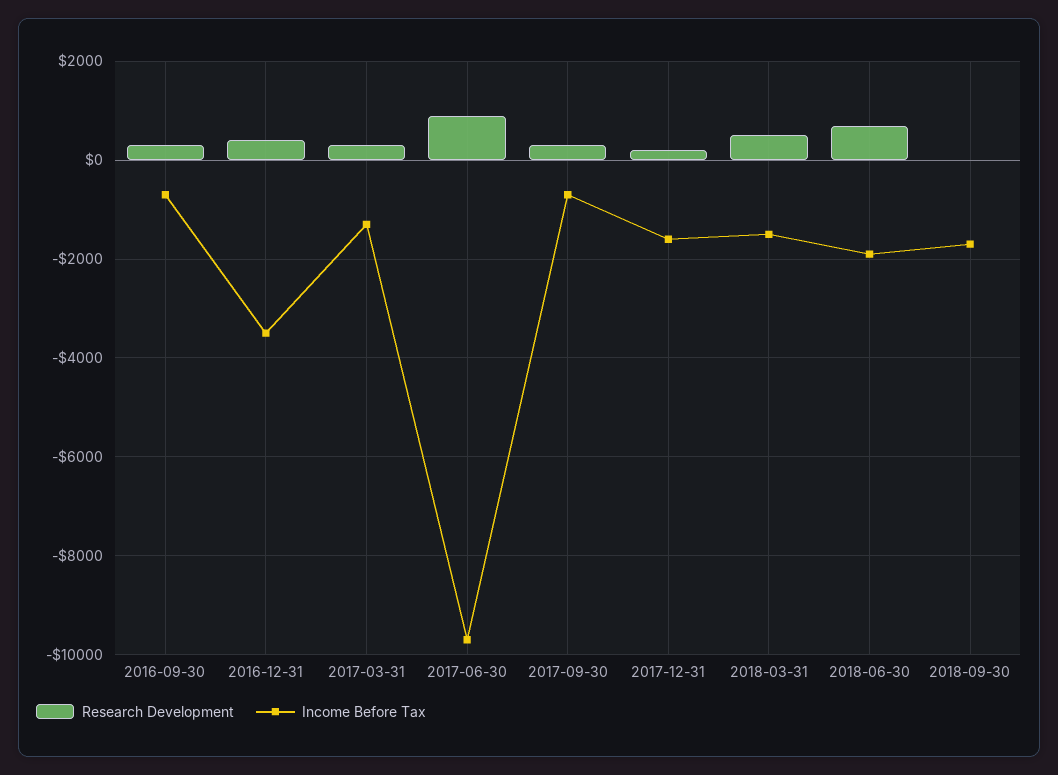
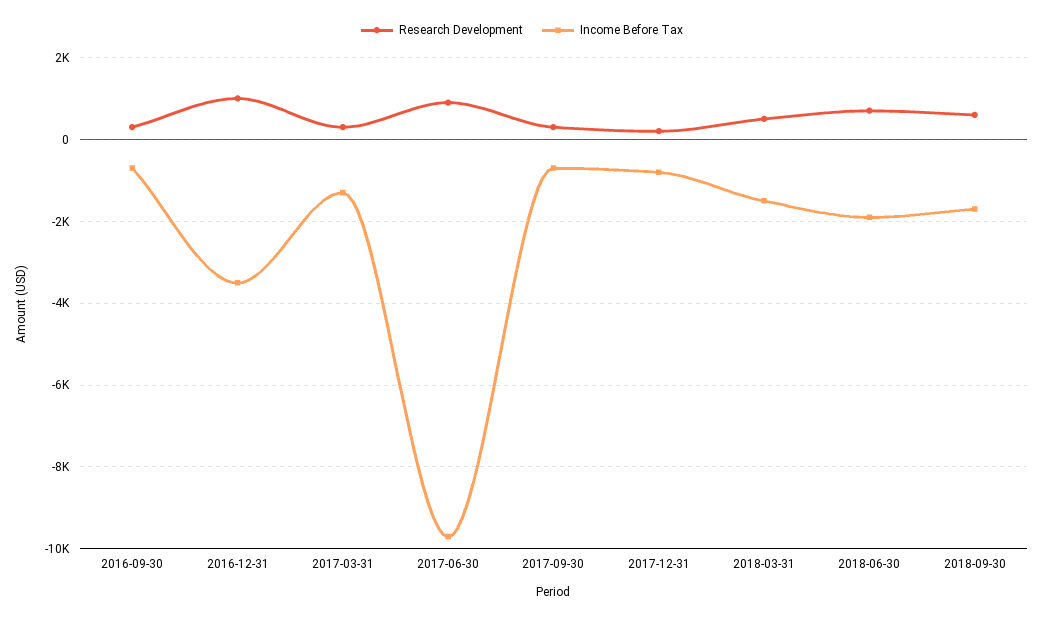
Research Development, 2016-12-31: 400 -> 1000
Income Before Tax, 2017-12-31: -1600 -> -800
Research Development, 2018-09-30: 0 -> 600

